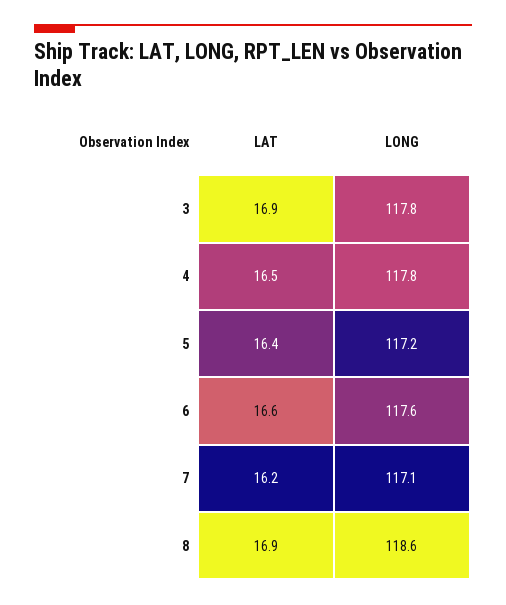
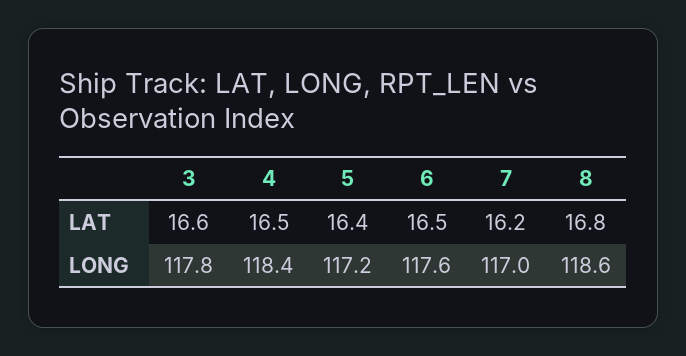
LAT, 3: 16.9 -> 16.6
LONG, 4: 117.8 -> 118.4
LAT, 6: 16.6 -> 16.5
LONG, 7: 117.1 -> 117
LAT, 8: 16.9 -> 16.8

